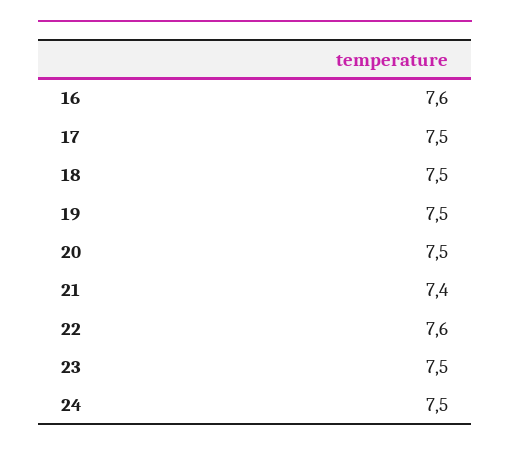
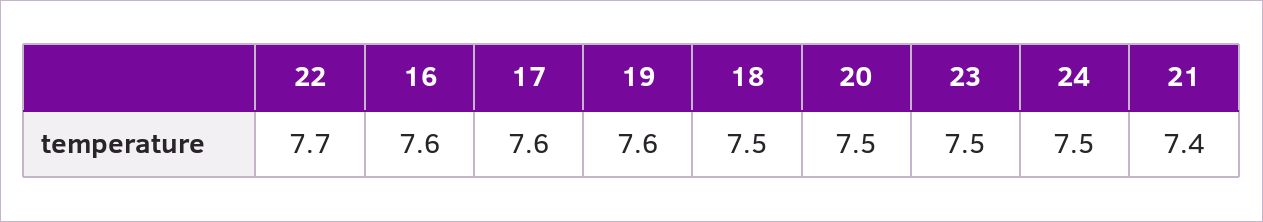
17: 7.5 -> 7.6
19: 7.5 -> 7.6
22: 7.6 -> 7.7

